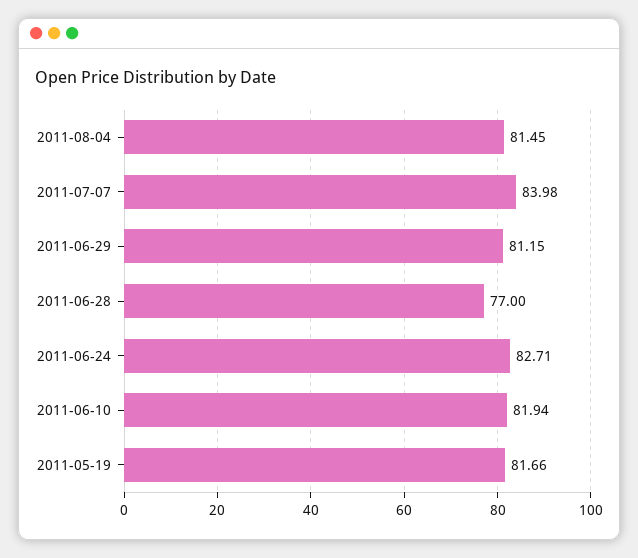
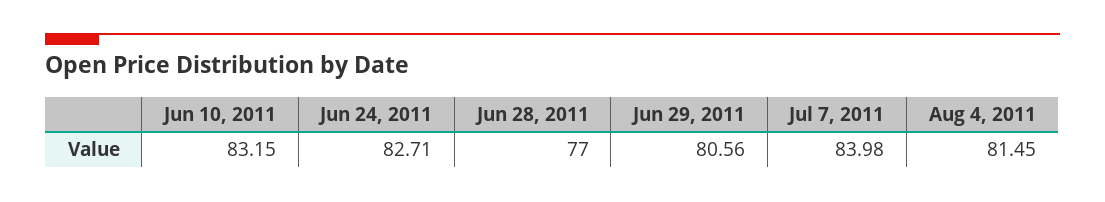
2011-06-29: 81.15 -> 80.56
2011-06-10: 81.94 -> 83.15
2011-05-19: 81.66 -> none

